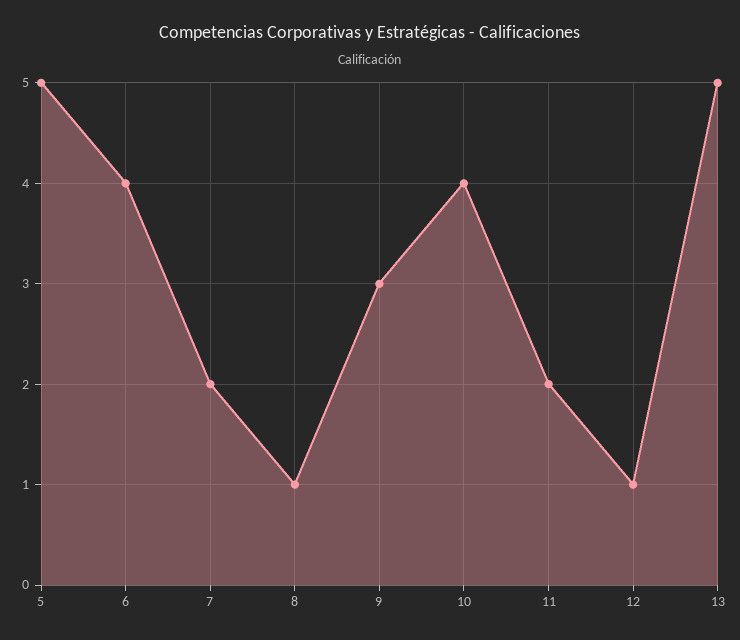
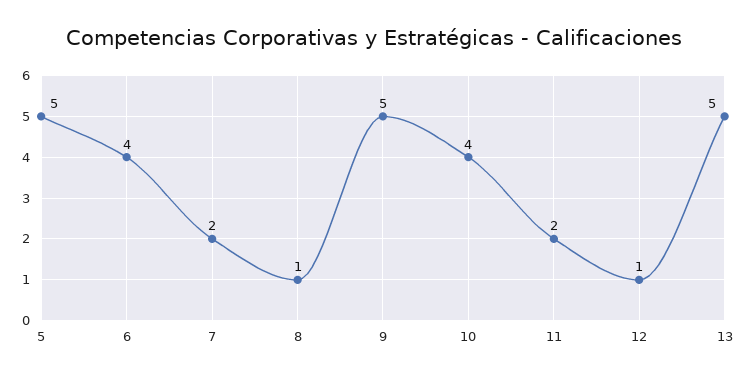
9: 3 -> 5

